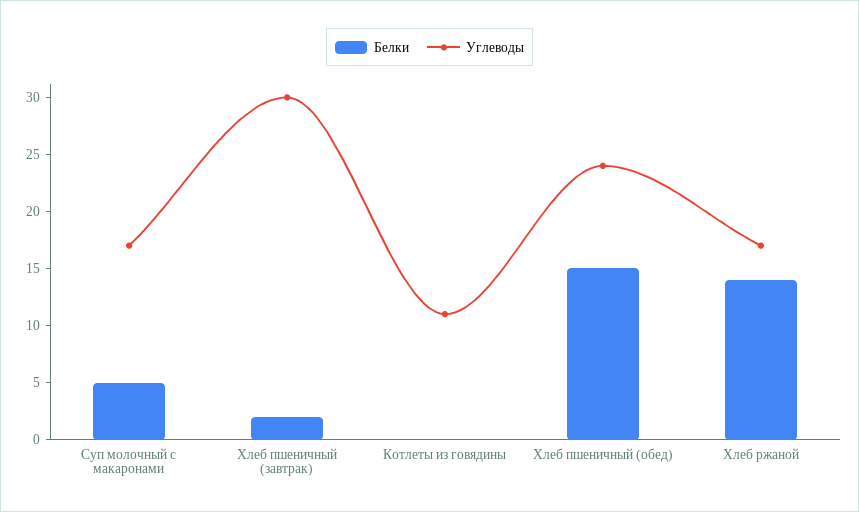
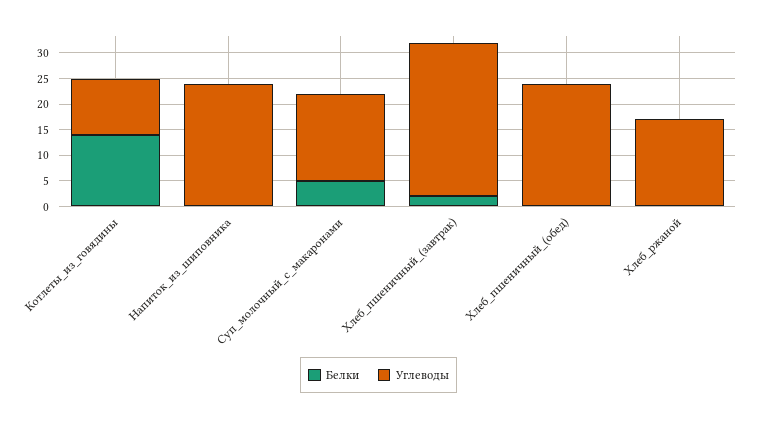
Белки, Котлеты из говядины: 0 -> 15
Белки, Хлеб пшеничный (обед): 15 -> 0
Белки, Хлеб ржаной: 14 -> 0
Белки, Напиток_из_шиповника: none -> 0
Углеводы, Напиток_из_шиповника: none -> 25

